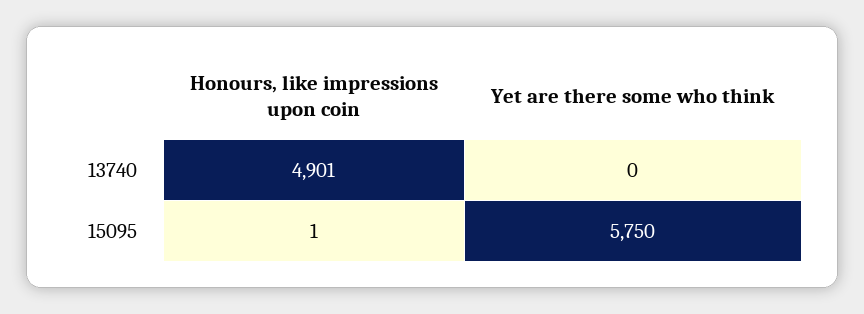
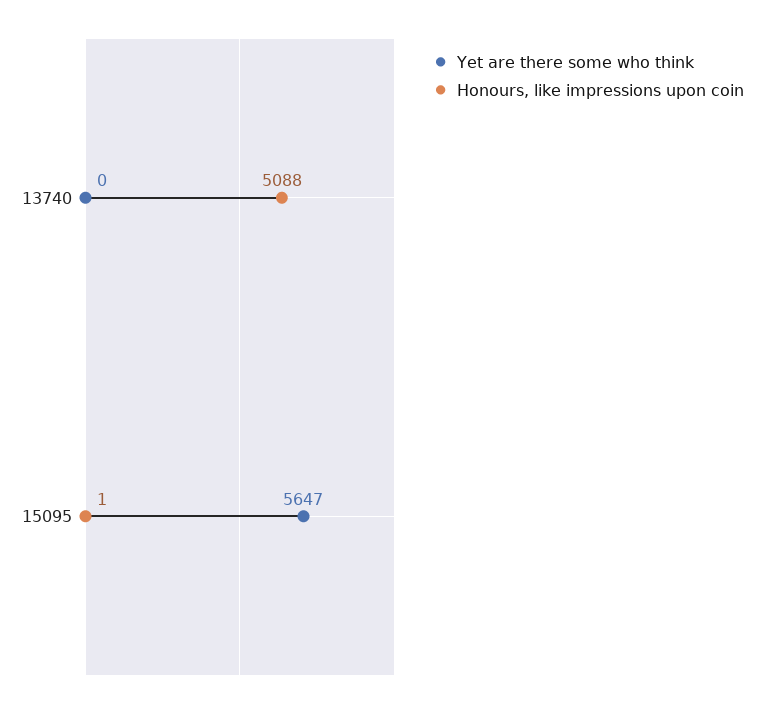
Honours, like impressions upon coin, 13740: 4901 -> 5088
Yet are there some who think, 15095: 5750 -> 5647

